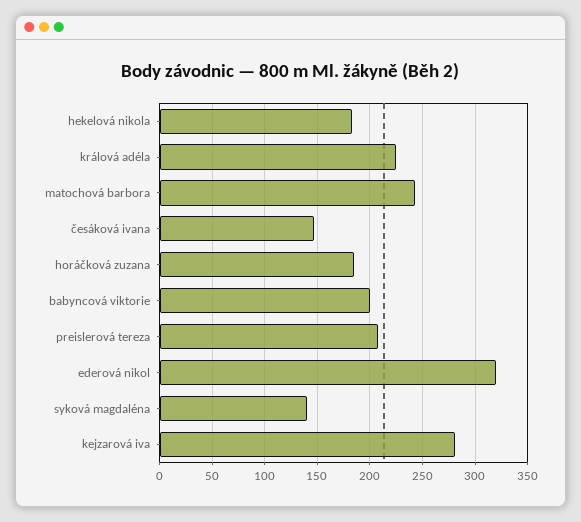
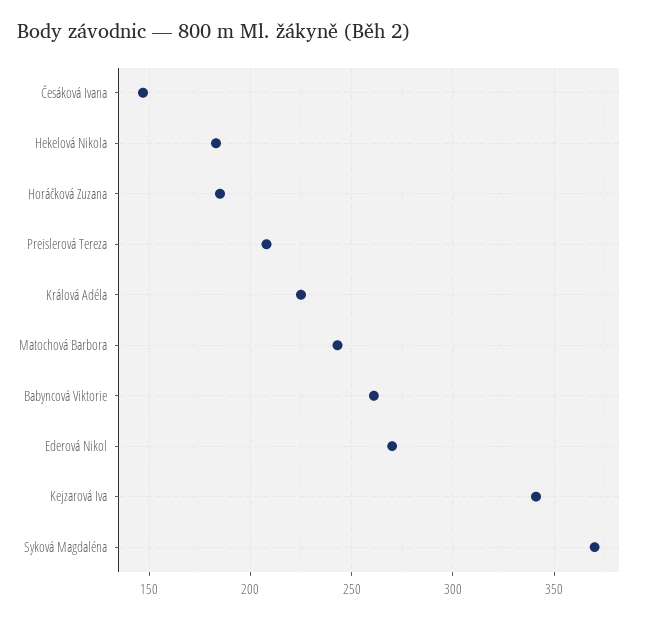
babyncová viktorie: 200 -> 260
ederová nikol: 320 -> 270
syková magdaléna: 140 -> 370
kejzarová iva: 280 -> 340

